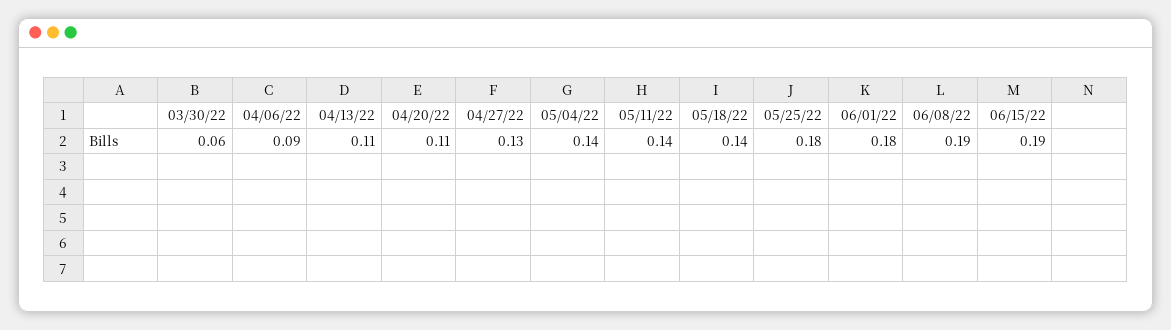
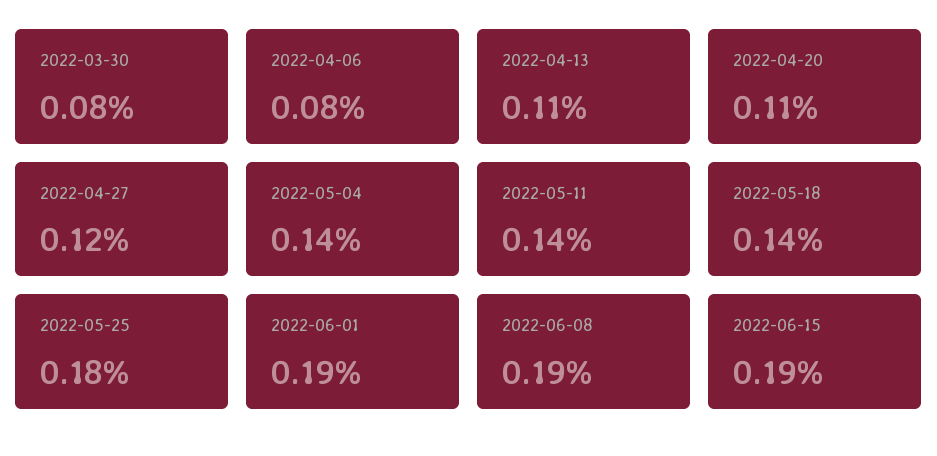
03/30/22: 0.06 -> 0.08
04/06/22: 0.09 -> 0.08
04/27/22: 0.13 -> 0.12
06/01/22: 0.18 -> 0.19

